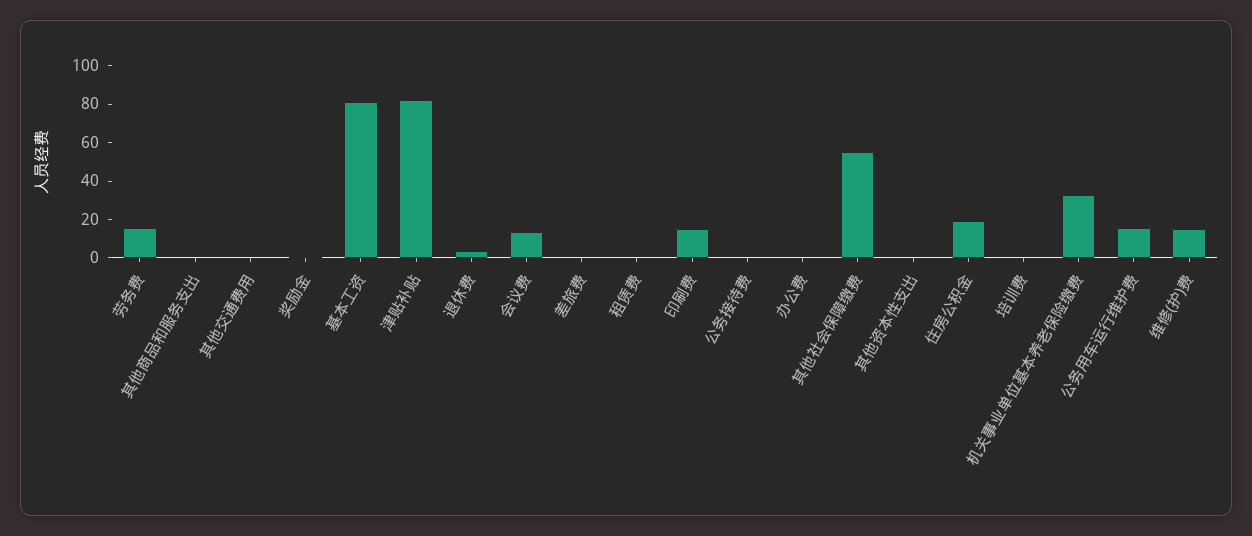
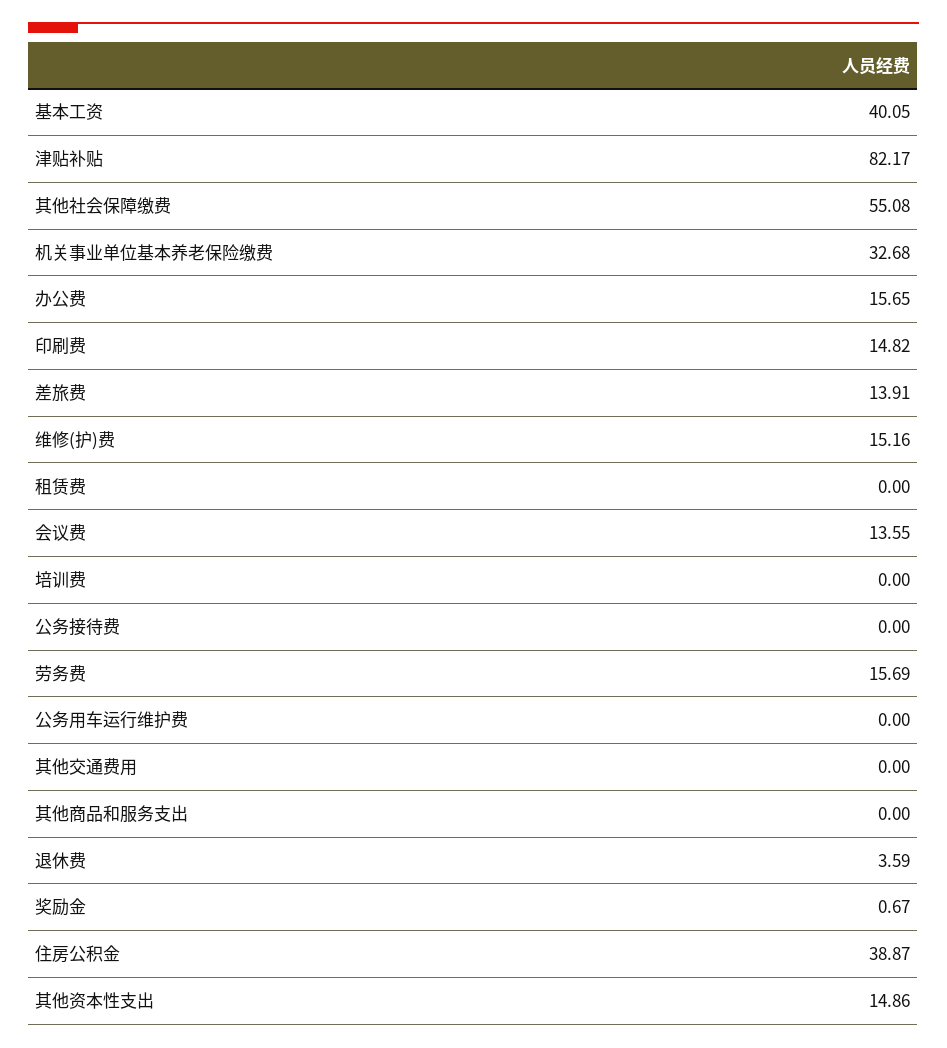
基本工资: 80 -> 40.05
差旅费: 0 -> 13.91
办公费: 0 -> 15.65
其他资本性支出: 0 -> 14.86
住房公积金: 20 -> 38.87
公务用车运行维护费: 15 -> 0

